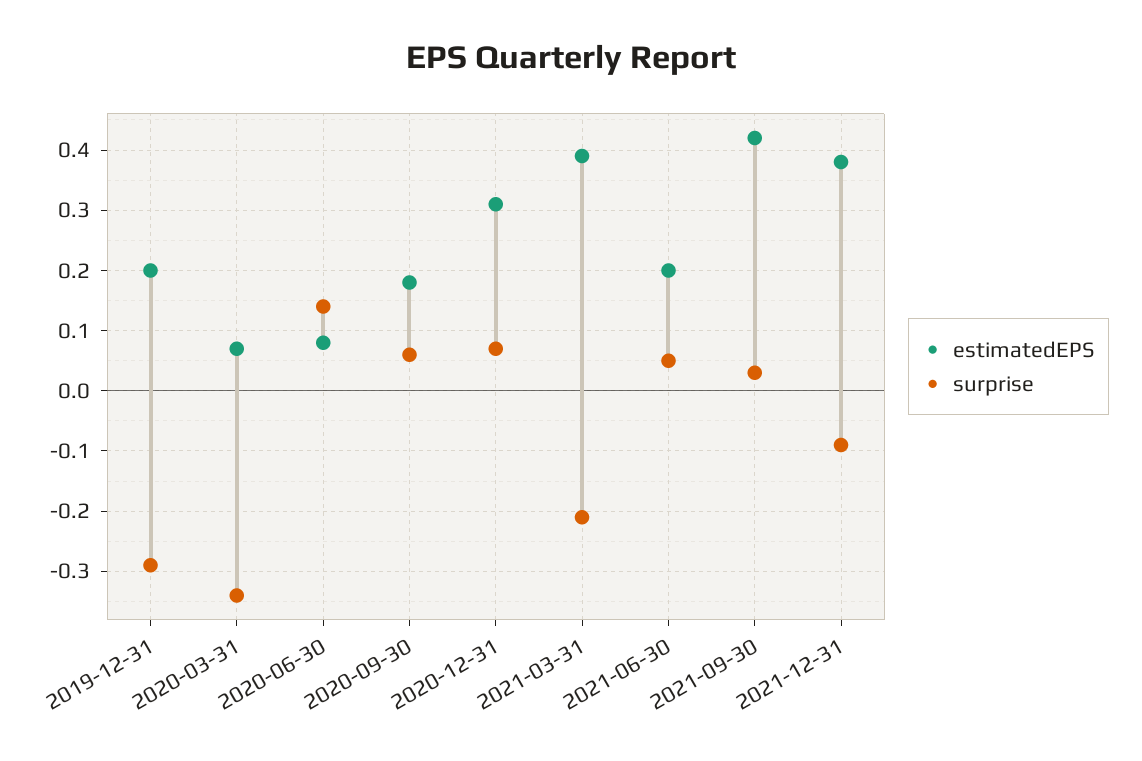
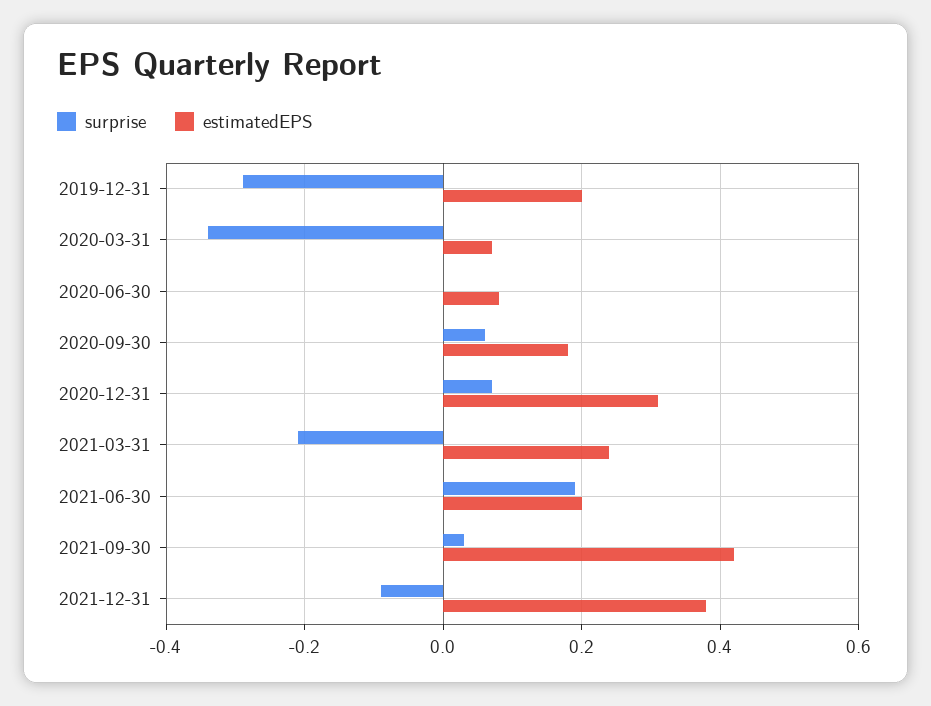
surprise, 2020-06-30: 0.14 -> 0
estimatedEPS, 2021-03-31: 0.39 -> 0.25
surprise, 2021-06-30: 0.05 -> 0.2

